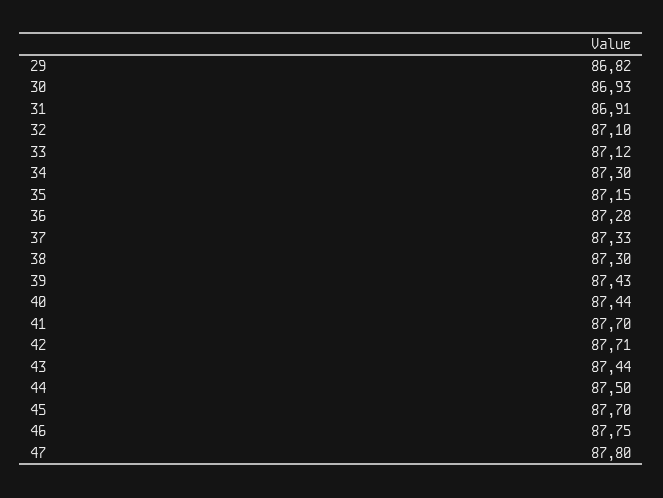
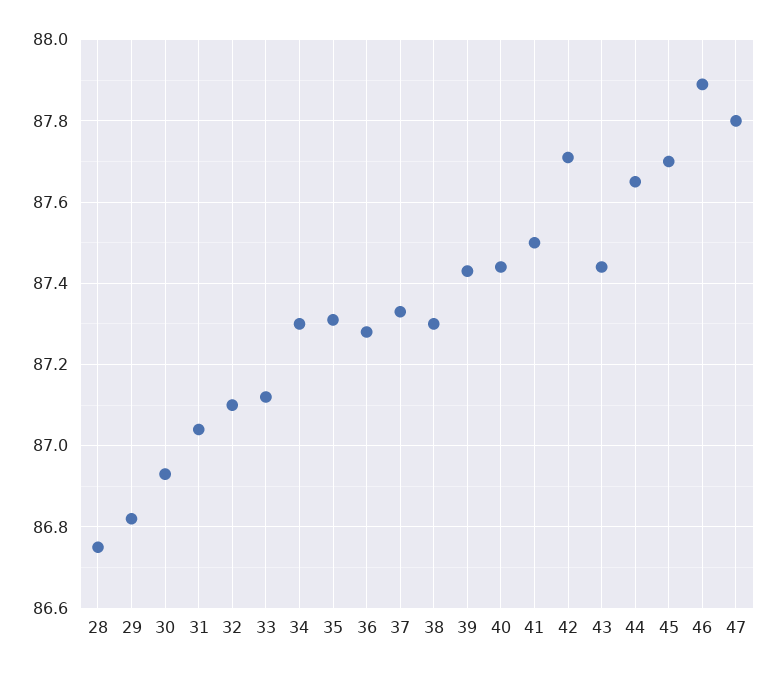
31: 86.91 -> 87.05
35: 87.15 -> 87.3
41: 87.7 -> 87.5
44: 87.5 -> 87.65
46: 87.75 -> 87.9
28: none -> 86.75

